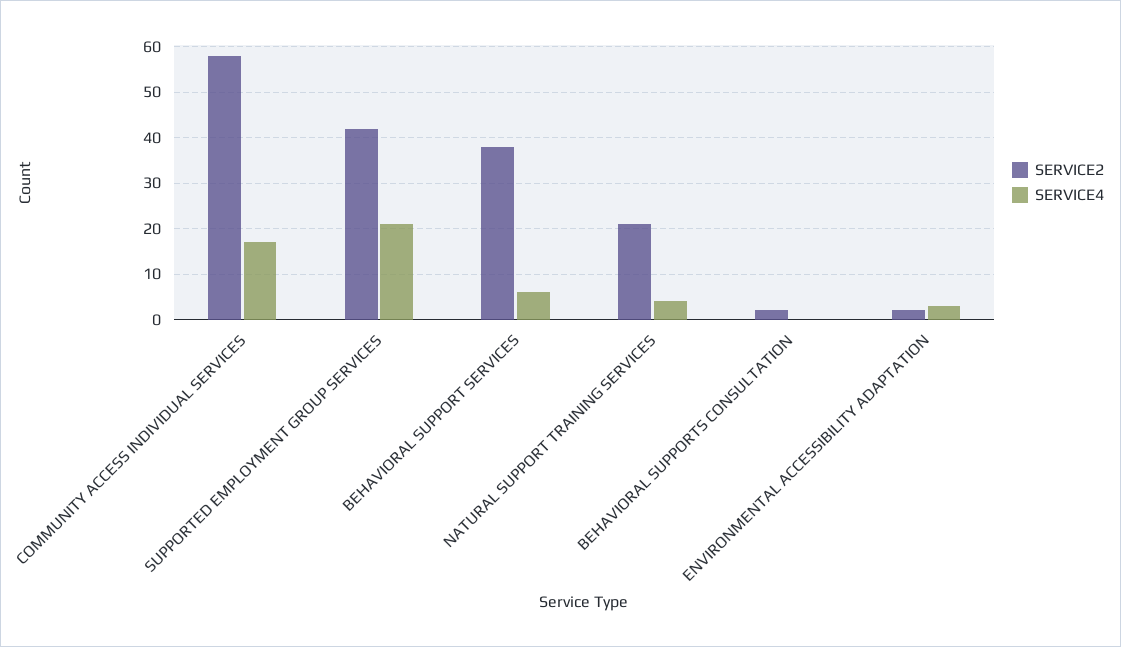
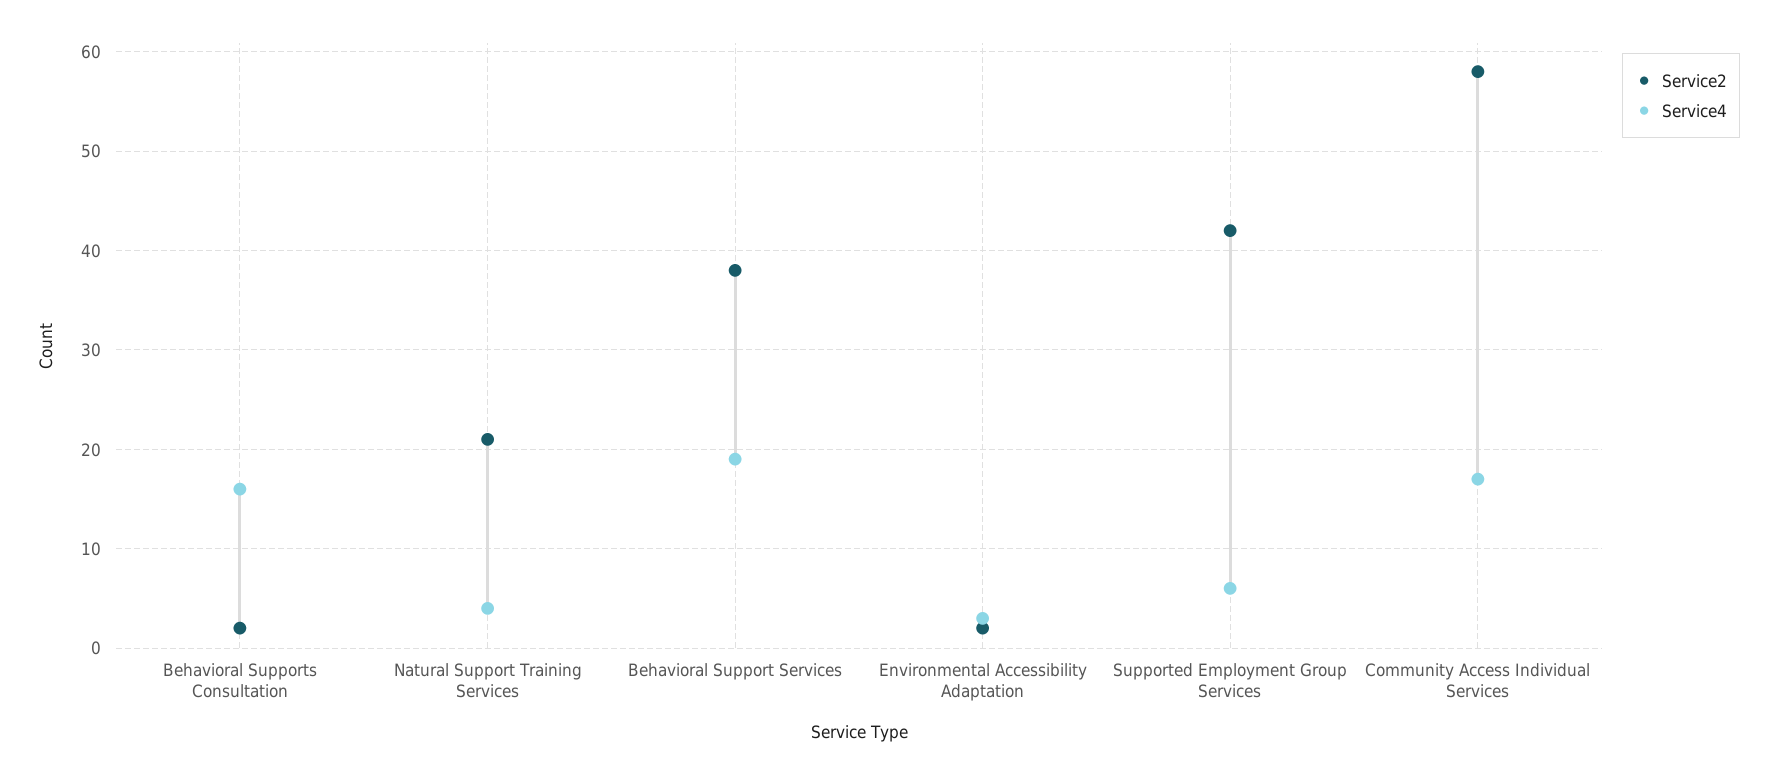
SERVICE4, SUPPORTED EMPLOYMENT GROUP SERVICES: 20 -> 6
SERVICE4, BEHAVIORAL SUPPORT SERVICES: 5 -> 19
SERVICE4, BEHAVIORAL SUPPORTS CONSULTATION: 0 -> 16

